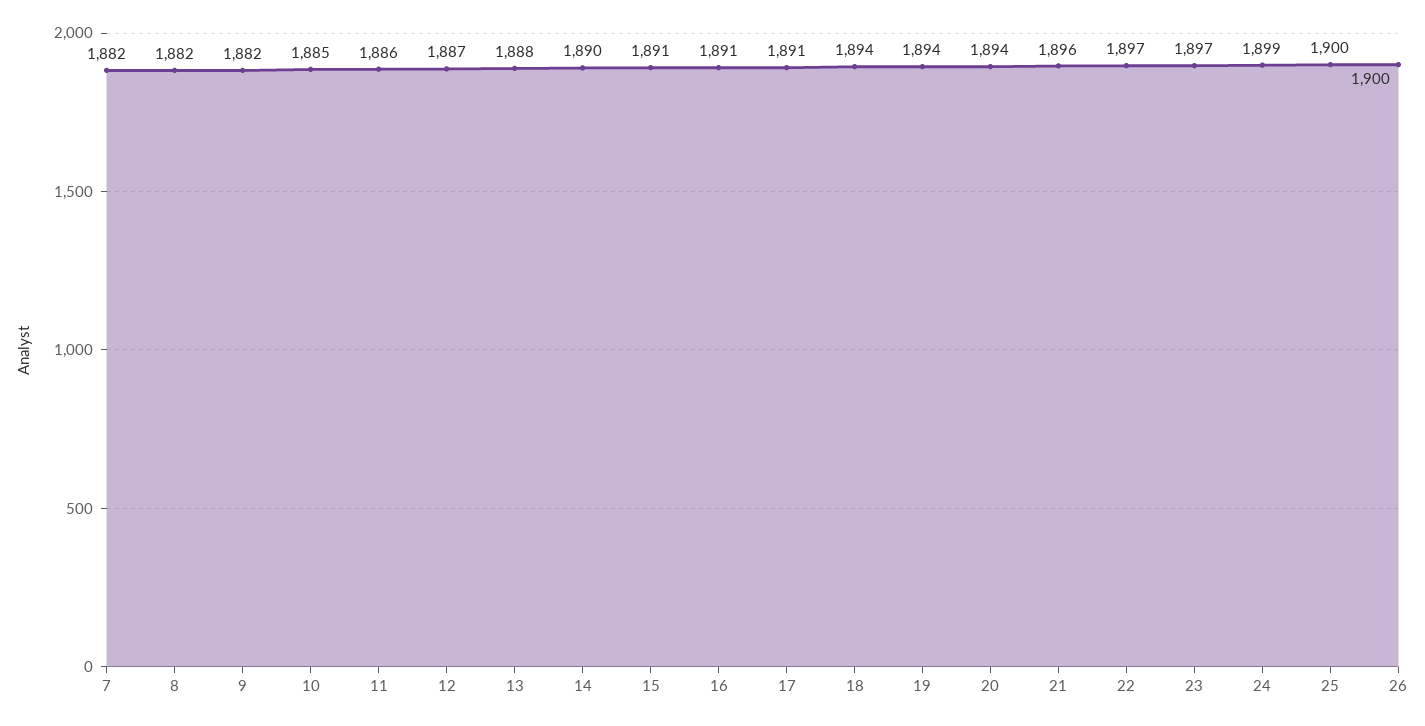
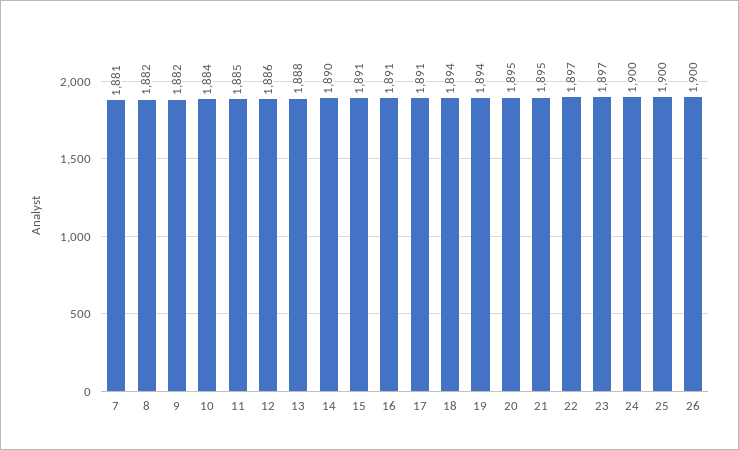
7: 1882 -> 1881
10: 1885 -> 1884
11: 1886 -> 1885
12: 1887 -> 1886
20: 1894 -> 1895
21: 1896 -> 1895
24: 1899 -> 1900

